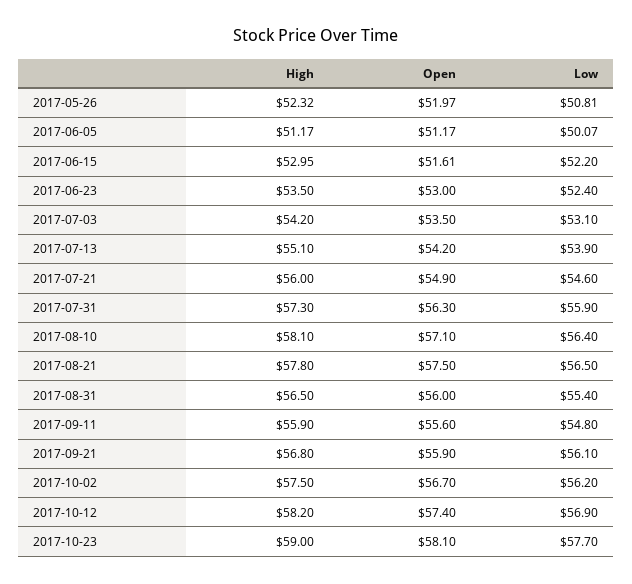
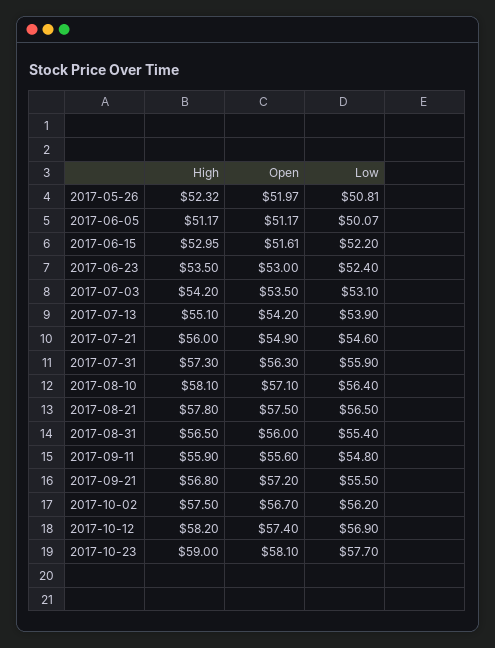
Open, 2017-09-21: 55.9 -> 57.2
Low, 2017-09-21: 56.1 -> 55.5

